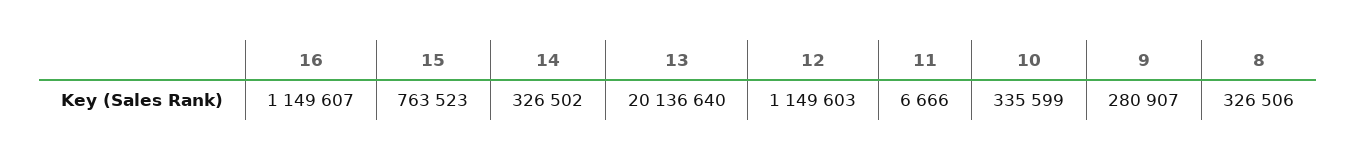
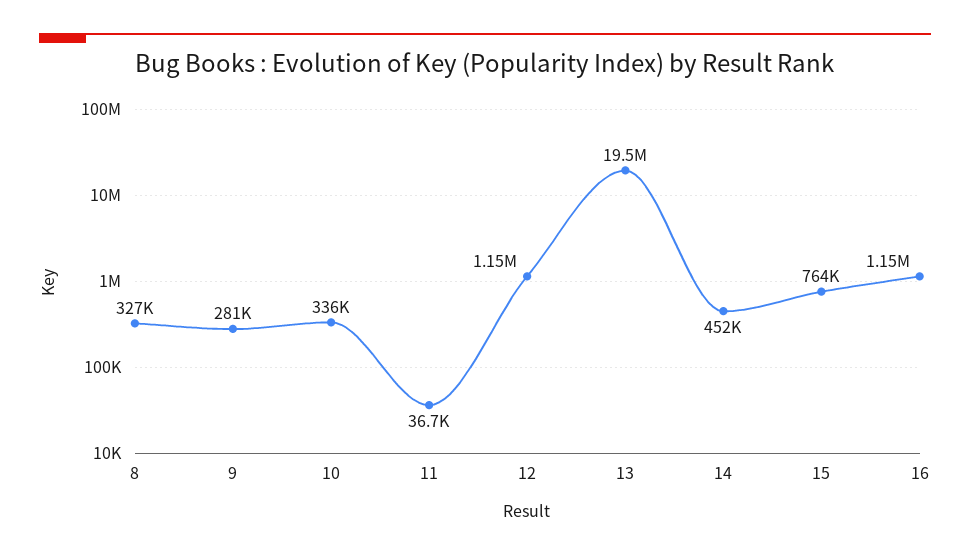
14: 326502 -> 452000
13: 20136640 -> 19500000
11: 6666 -> 36700

